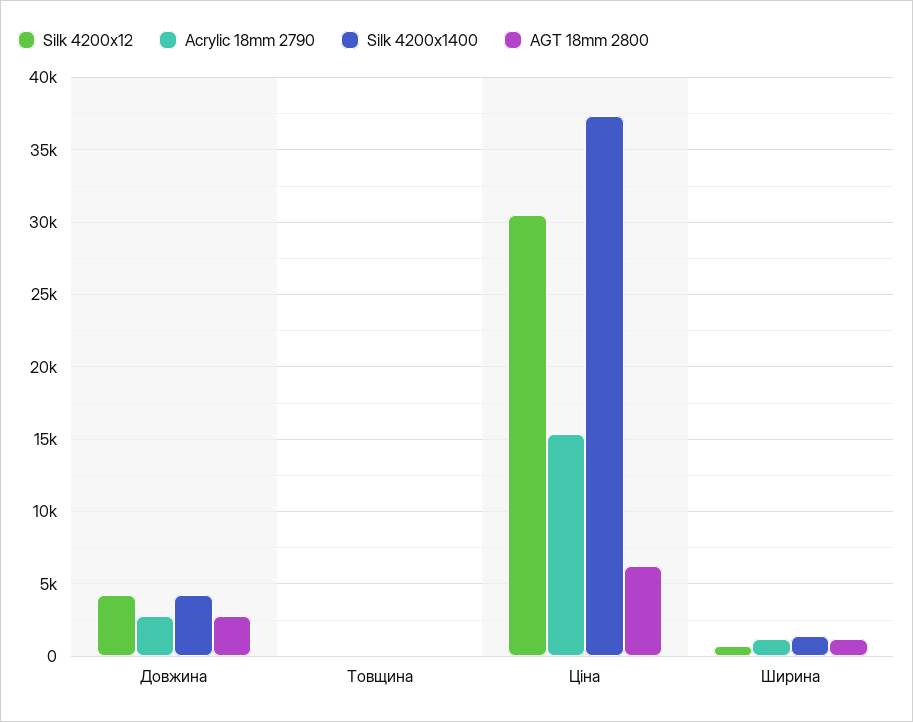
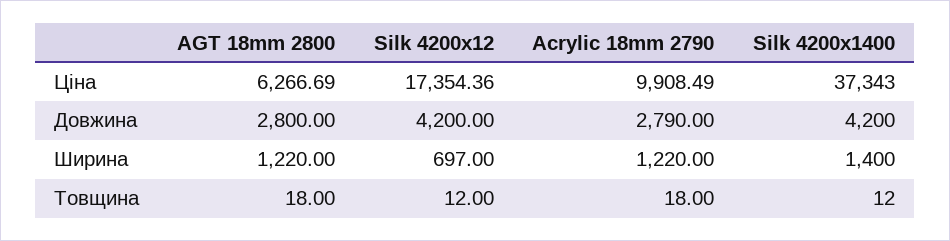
Silk 4200x12, Ціна: 30500 -> 17354.36
Acrylic 18mm 2790, Ціна: 15500 -> 9908.49

